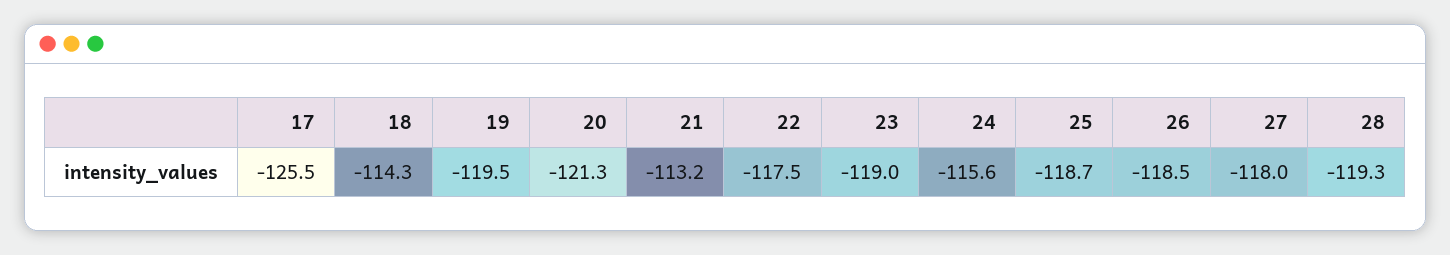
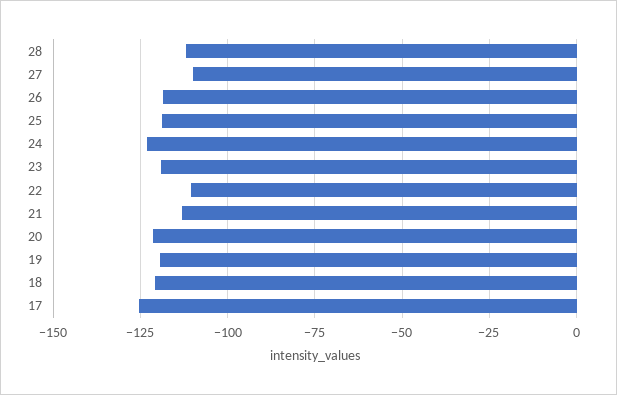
18: -114.3 -> -120
22: -117.5 -> -110
24: -115.6 -> -122.5
27: -118 -> -110
28: -119.3 -> -112.5

